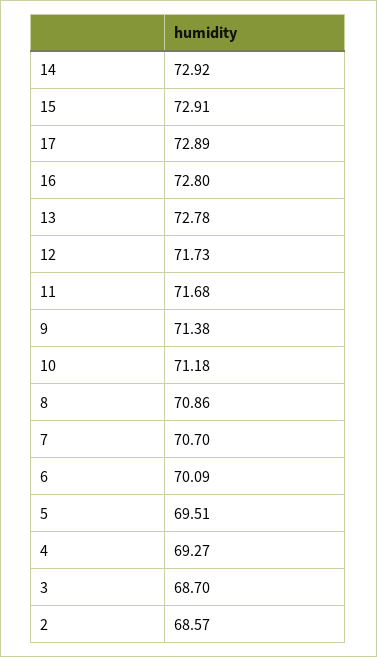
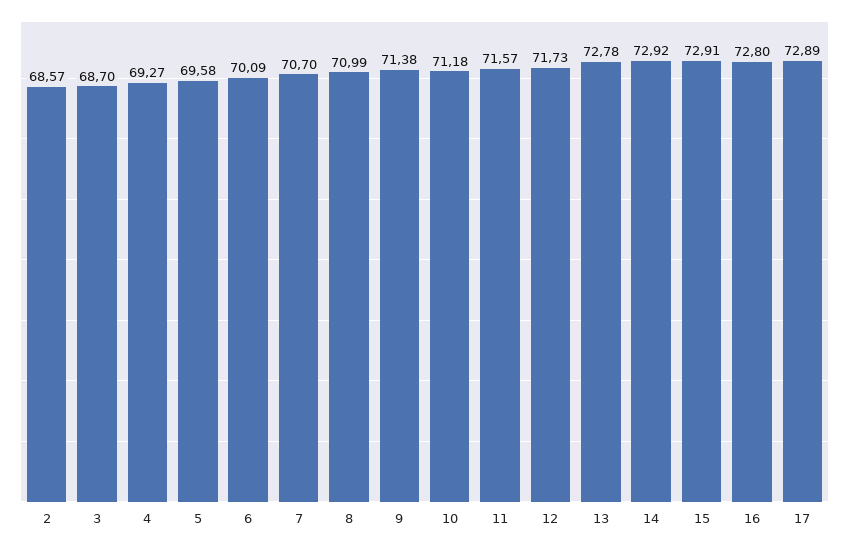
11: 71.68 -> 71.57
8: 70.86 -> 70.99
5: 69.51 -> 69.58

